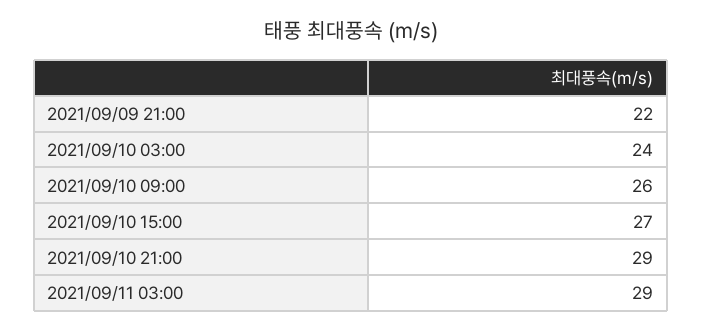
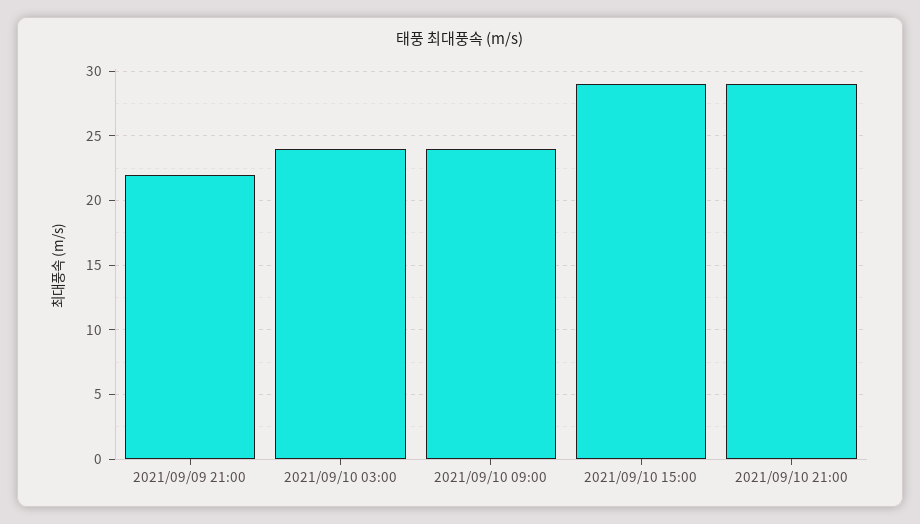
2021/09/10 09:00: 26 -> 24
2021/09/10 15:00: 27 -> 29
2021/09/11 03:00: 29 -> none

